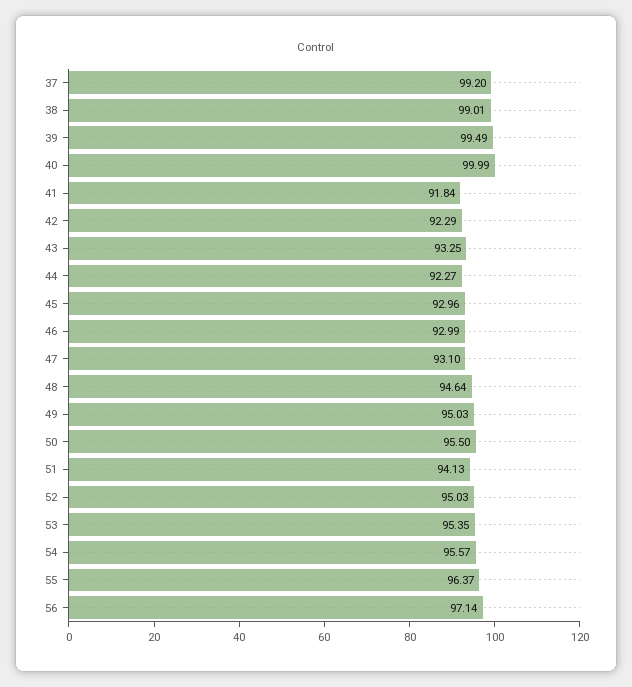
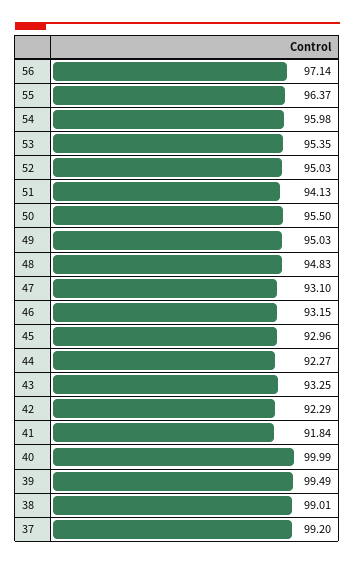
46: 92.99 -> 93.15
48: 94.64 -> 94.83
54: 95.57 -> 95.98

